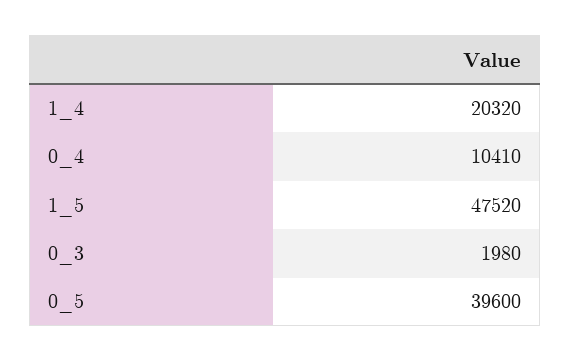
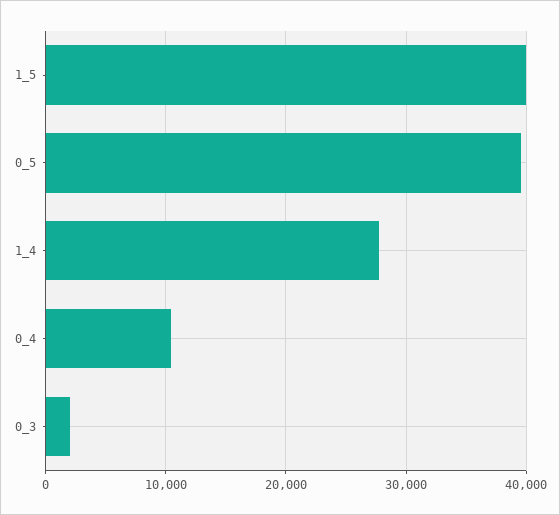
1_4: 20320 -> 28000
1_5: 47520 -> 40000

